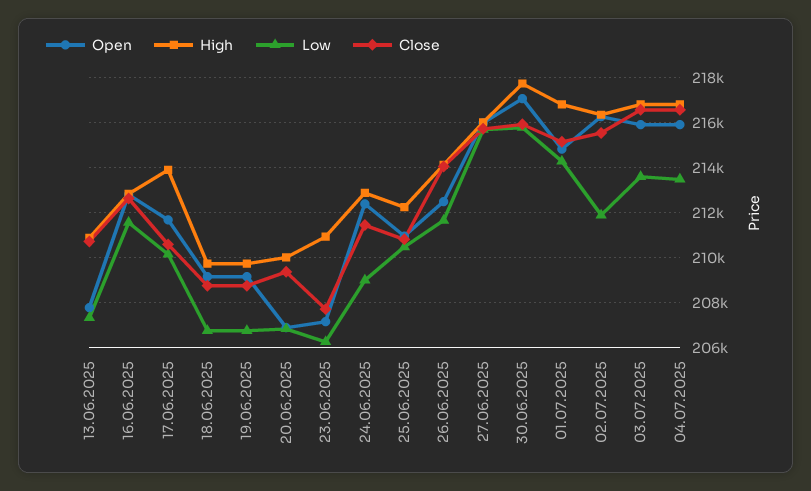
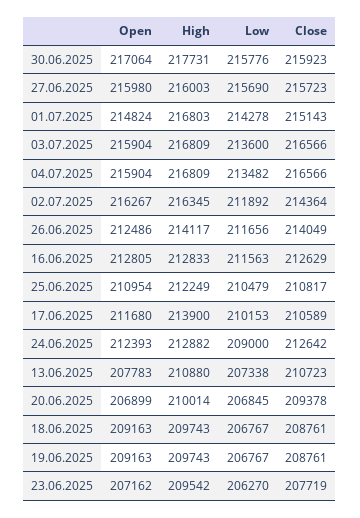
High, 23.06.2025: 211000 -> 209542
Close, 24.06.2025: 211500 -> 212642
Close, 02.07.2025: 215500 -> 214364

